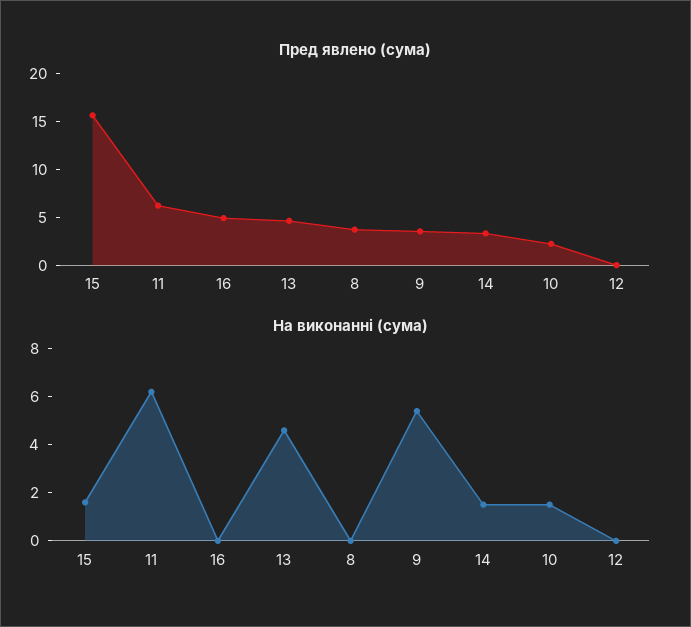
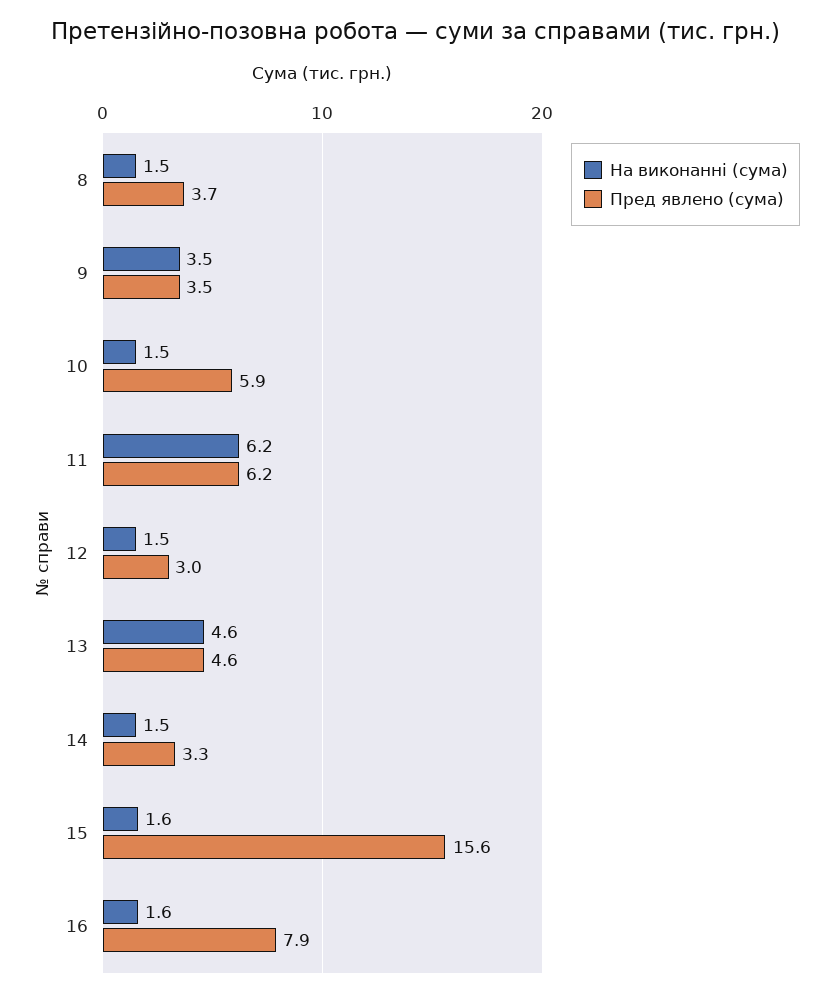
Пред явлено (сума), 16: 5 -> 7.9
Пред явлено (сума), 10: 2 -> 5.9
Пред явлено (сума), 12: 0 -> 3
На виконанні (сума), 16: 0 -> 1.6
На виконанні (сума), 8: 0 -> 1.5
На виконанні (сума), 9: 5.5 -> 3.5
На виконанні (сума), 12: 0 -> 1.5

